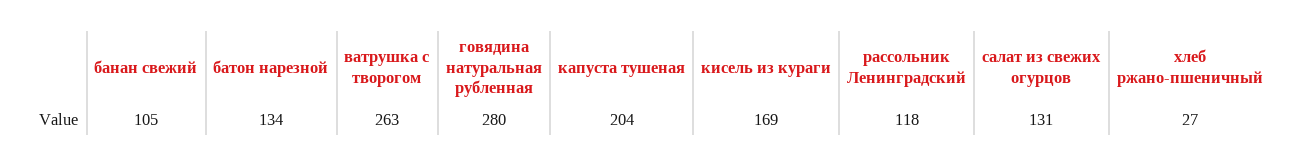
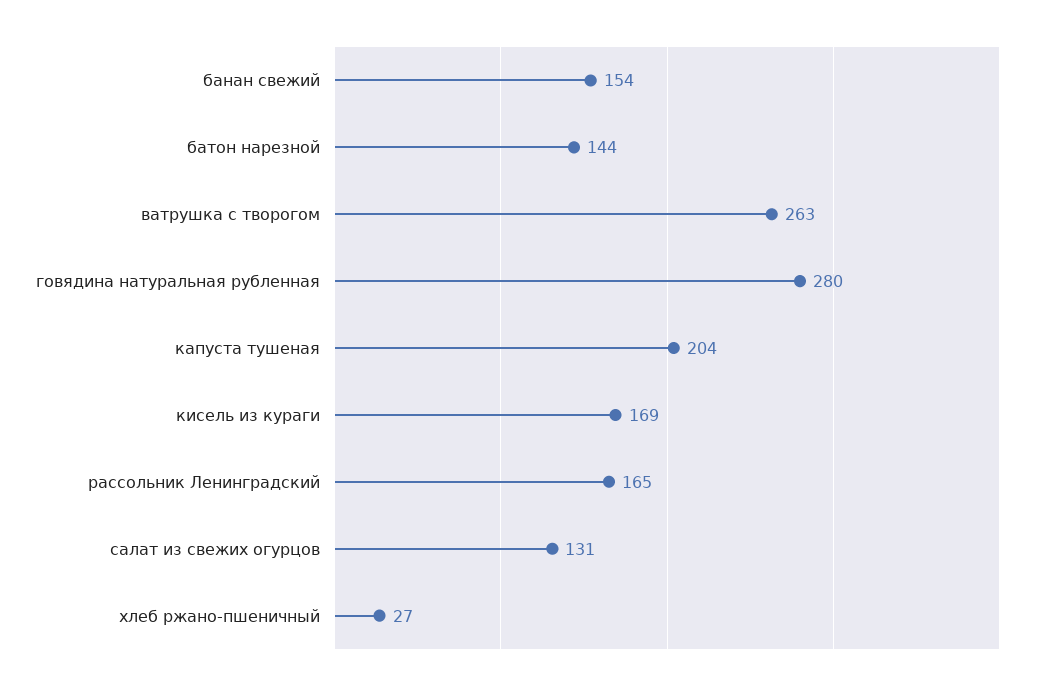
банан свежий: 105 -> 154
батон нарезной: 134 -> 144
рассольник Ленинградский: 118 -> 165

